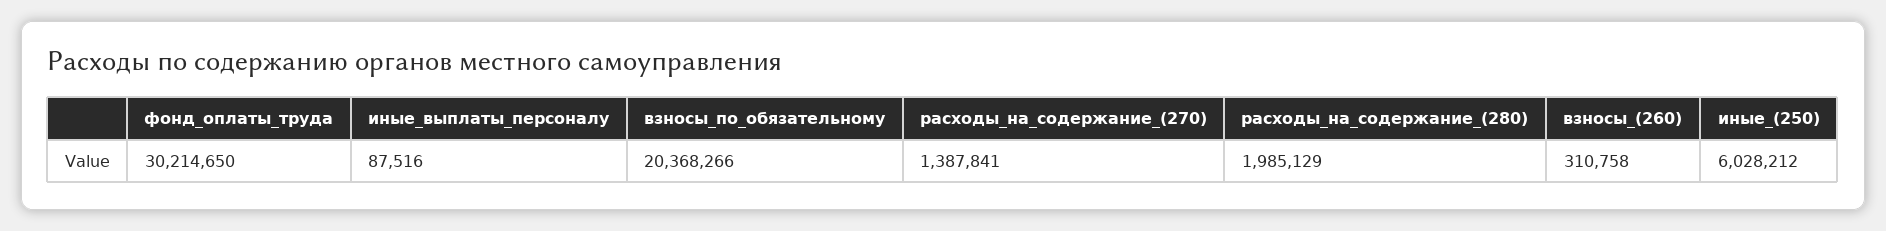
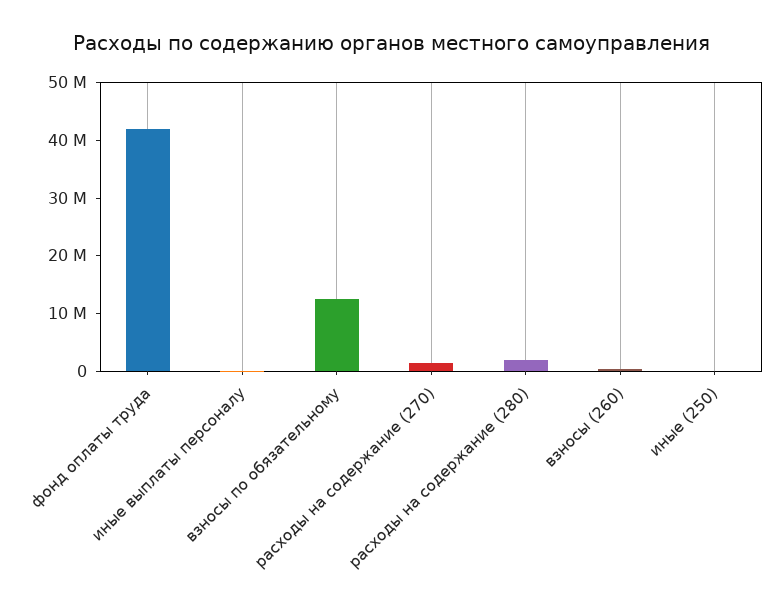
фонд_оплаты_труда: 30214650 -> 42000000
взносы_по_обязательному: 20368266 -> 12000000
иные_(250): 6028212 -> 0

